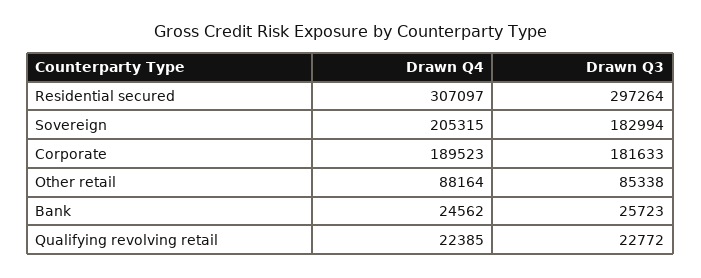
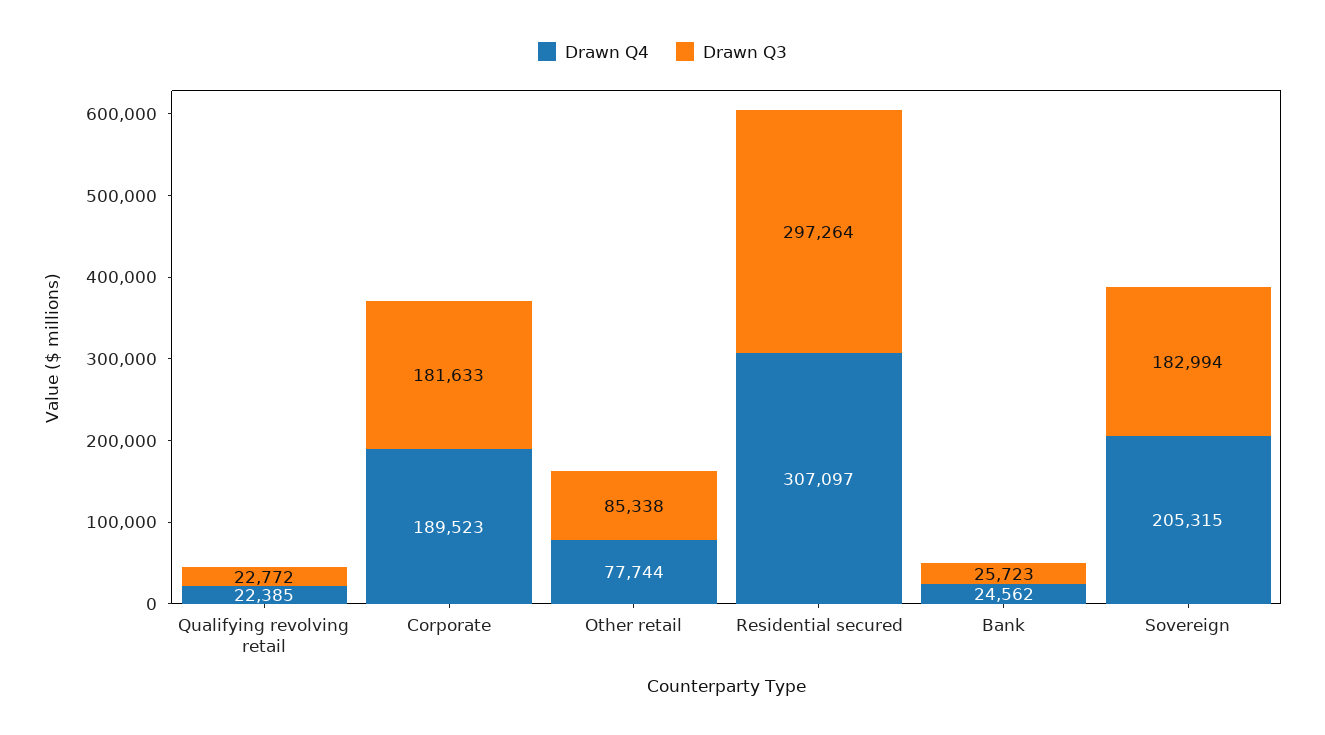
Drawn Q4, Other retail: 88164 -> 77744

